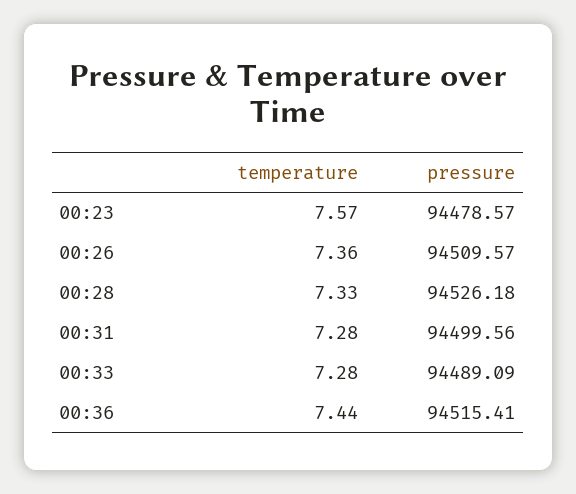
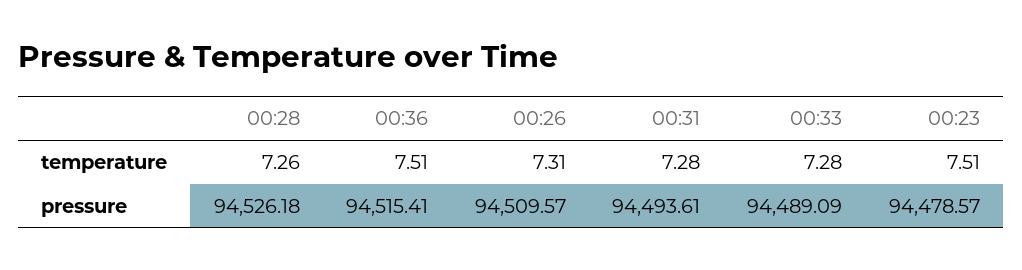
temperature, 00:23: 7.57 -> 7.51
temperature, 00:26: 7.36 -> 7.31
temperature, 00:28: 7.33 -> 7.26
pressure, 00:31: 94499.56 -> 94493.61
temperature, 00:36: 7.44 -> 7.51

